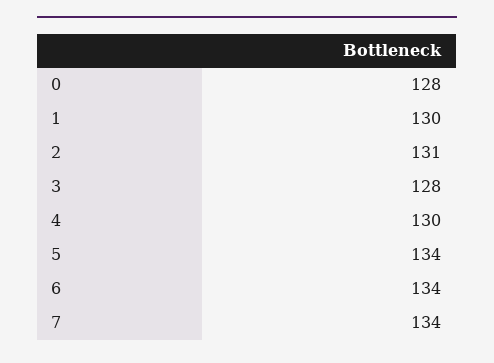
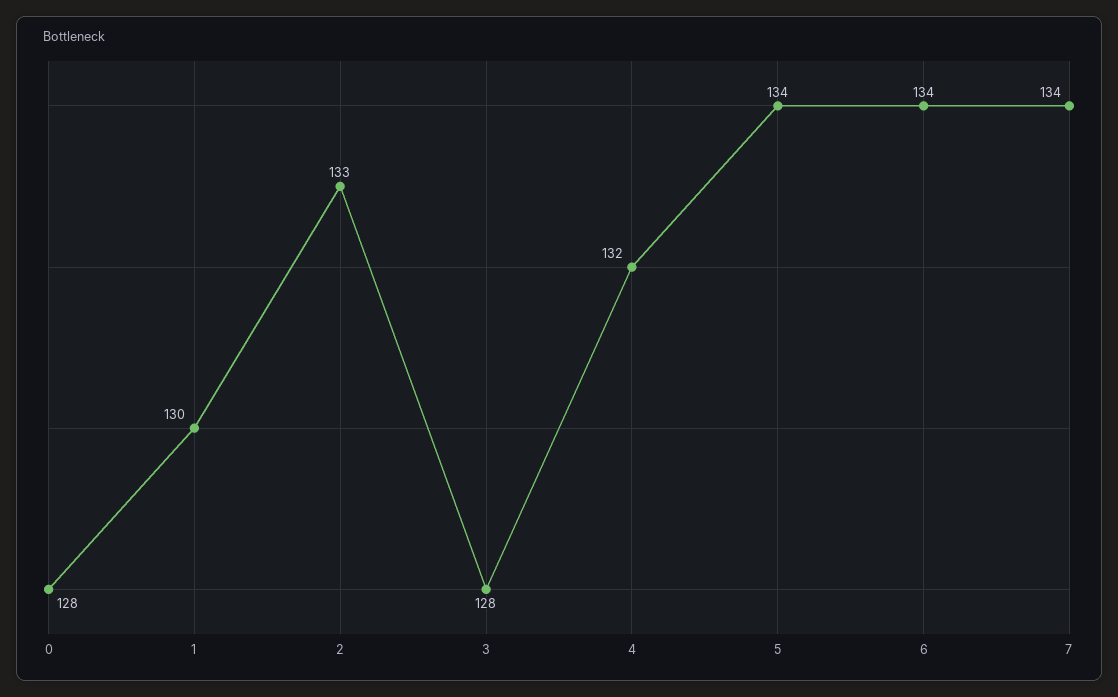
2: 131 -> 133
4: 130 -> 132

